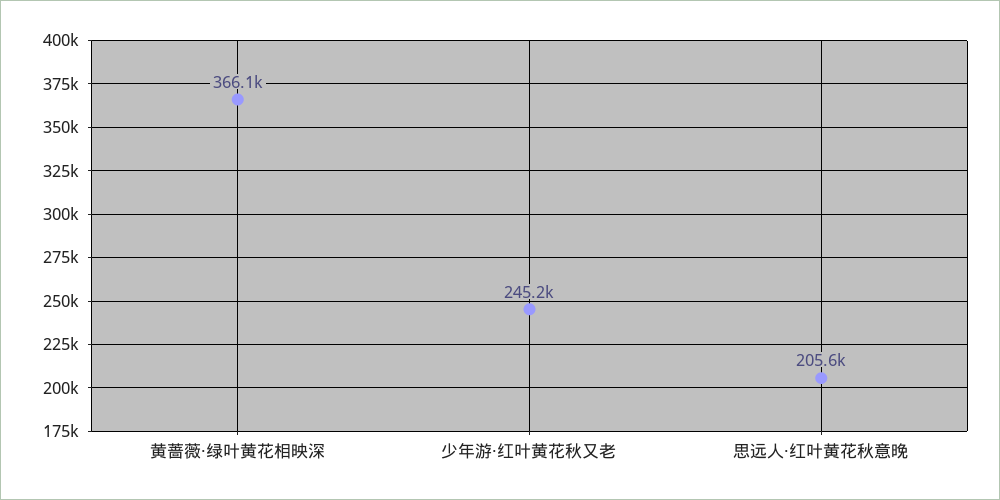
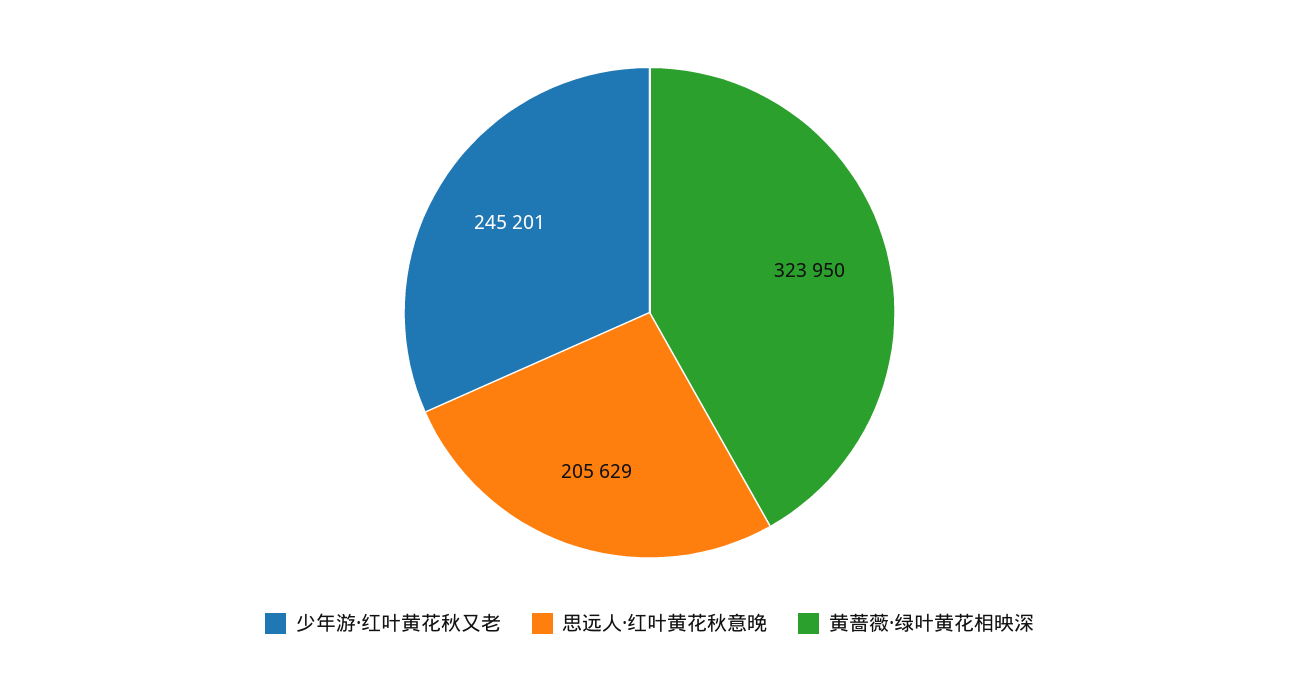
黄蔷薇·绿叶黄花相映深: 366100 -> 323950

